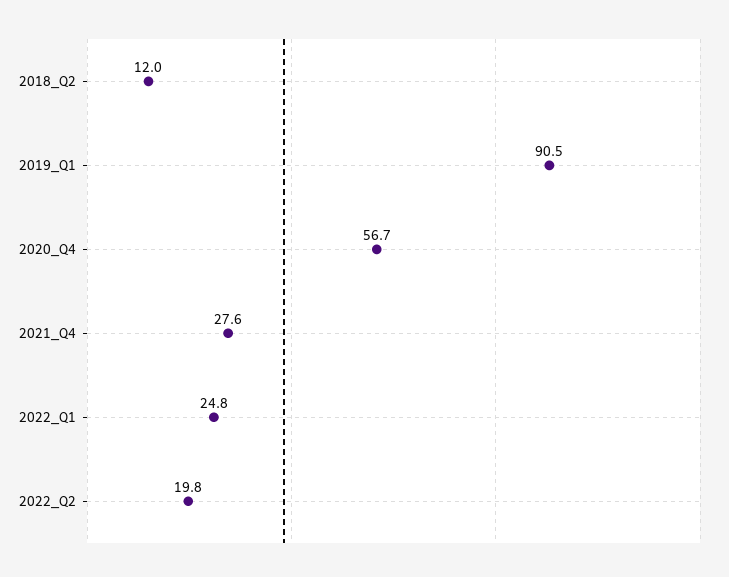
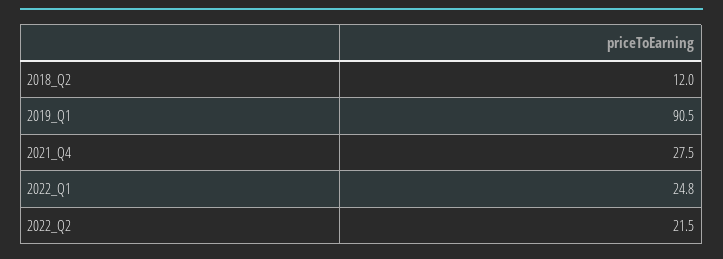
2020_Q4: 56.7 -> none
2021_Q4: 27.6 -> 27.5
2022_Q2: 19.8 -> 21.5

